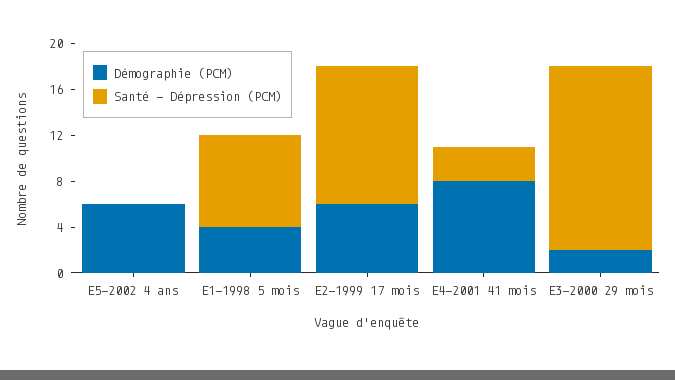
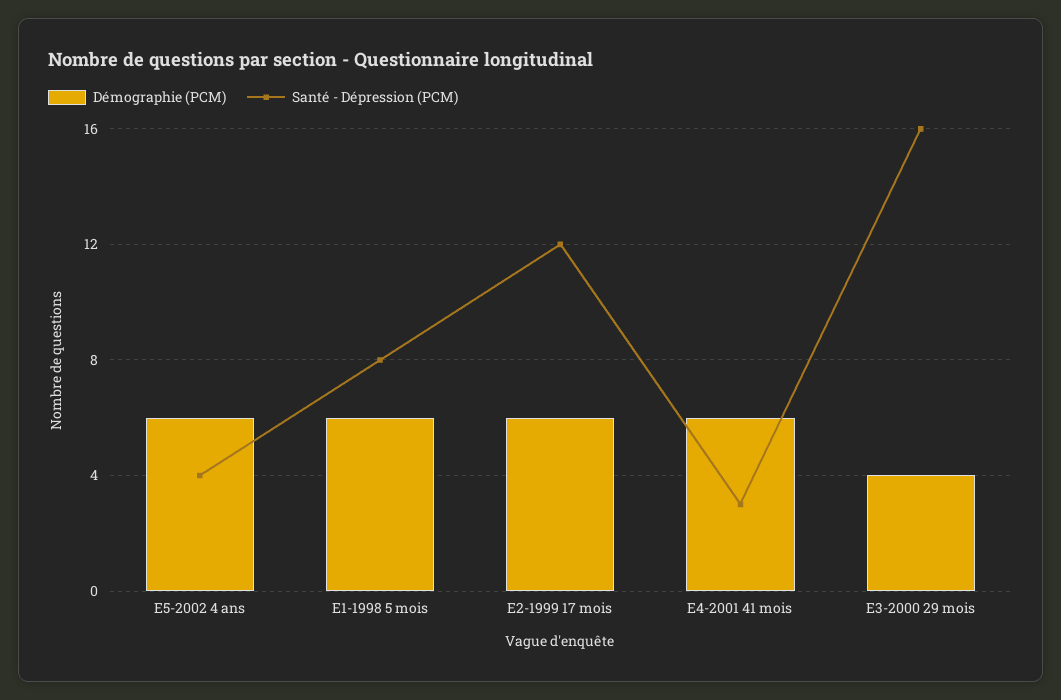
Santé - Dépression (PCM), E5-2002 4 ans: 0 -> 4
Démographie (PCM), E1-1998 5 mois: 4 -> 6
Démographie (PCM), E4-2001 41 mois: 8 -> 6
Démographie (PCM), E3-2000 29 mois: 2 -> 4

